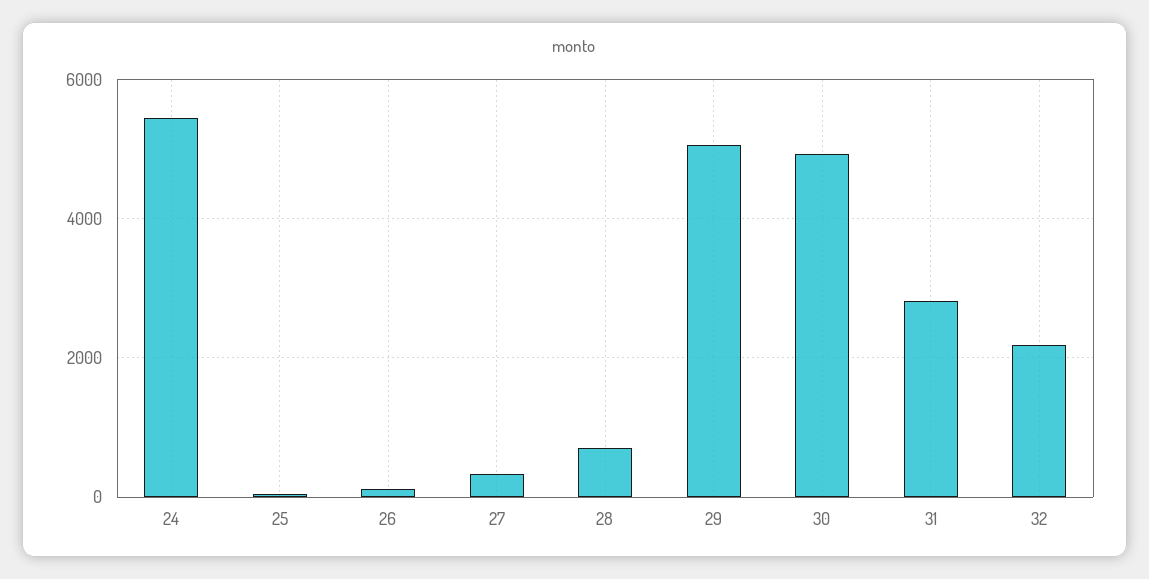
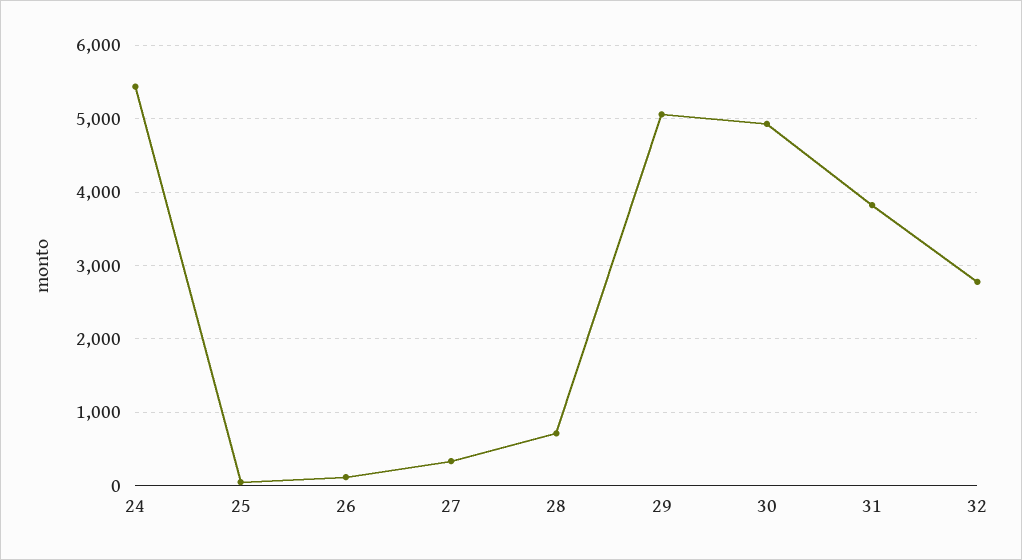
31: 2800 -> 3800
32: 2200 -> 2800

